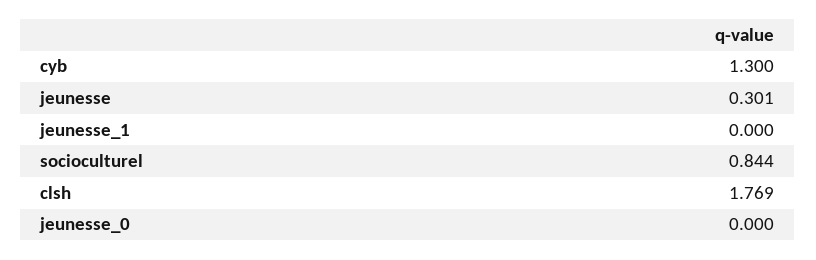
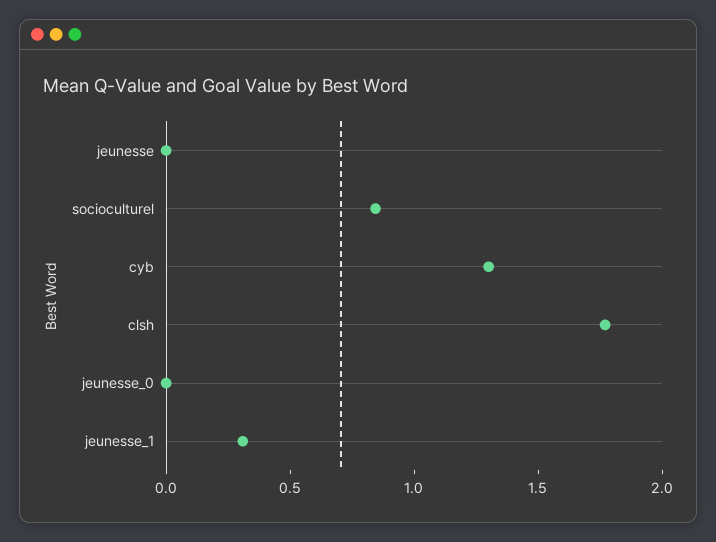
jeunesse: 0.301 -> 0
jeunesse_1: 0 -> 0.3

